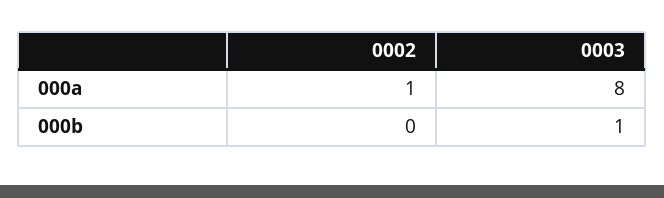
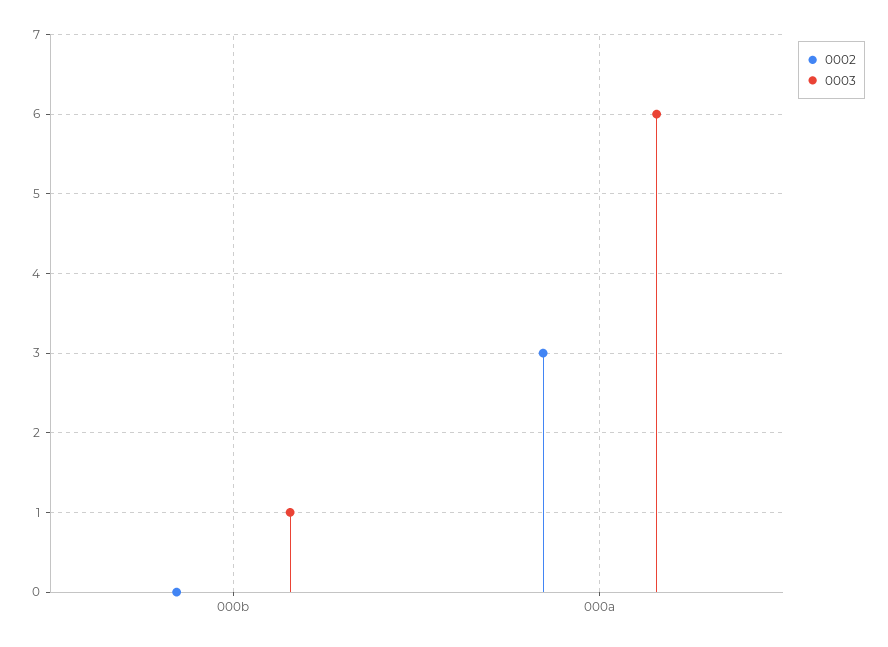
0002, 000a: 1 -> 3
0003, 000a: 8 -> 6

